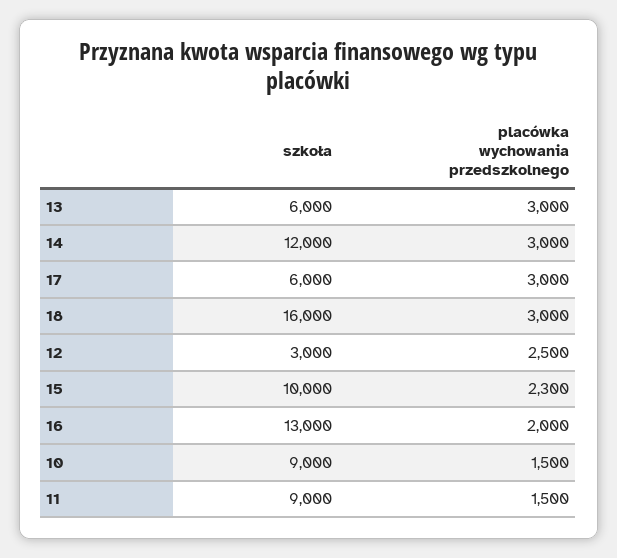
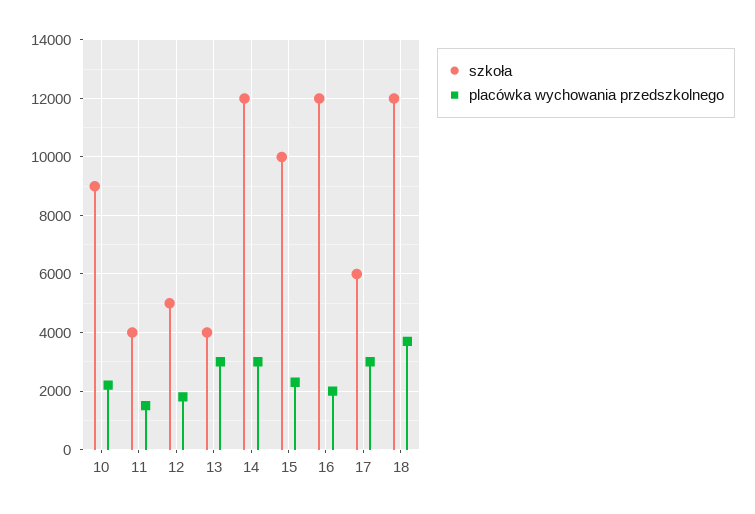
szkoła, 13: 6000 -> 4000
szkoła, 18: 16000 -> 12000
placówka wychowania przedszkolnego, 18: 3000 -> 3750
szkoła, 12: 3000 -> 5000
placówka wychowania przedszkolnego, 12: 2500 -> 1750
szkoła, 16: 13000 -> 12000
placówka wychowania przedszkolnego, 10: 1500 -> 2250
szkoła, 11: 9000 -> 4000

